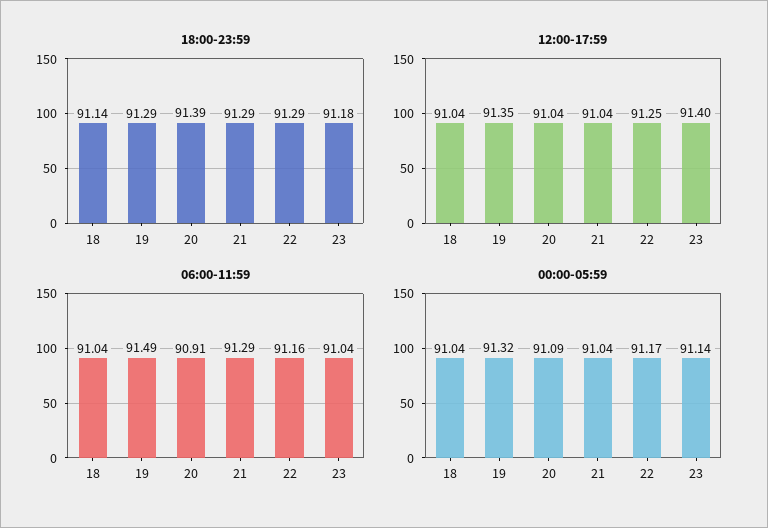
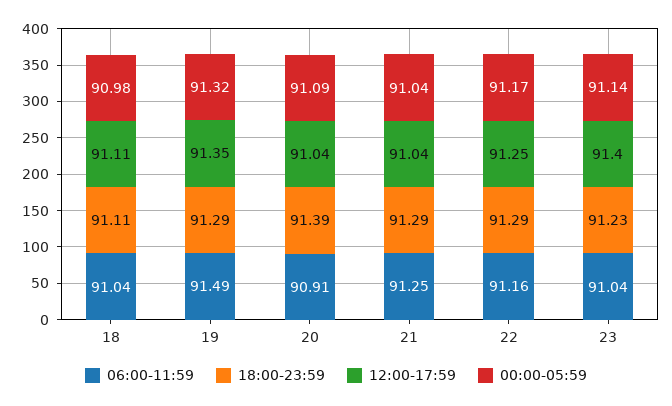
18:00-23:59, 18: 91.14 -> 91.11
18:00-23:59, 23: 91.18 -> 91.23
12:00-17:59, 18: 91.04 -> 91.11
06:00-11:59, 21: 91.29 -> 91.25
00:00-05:59, 18: 91.04 -> 90.98

